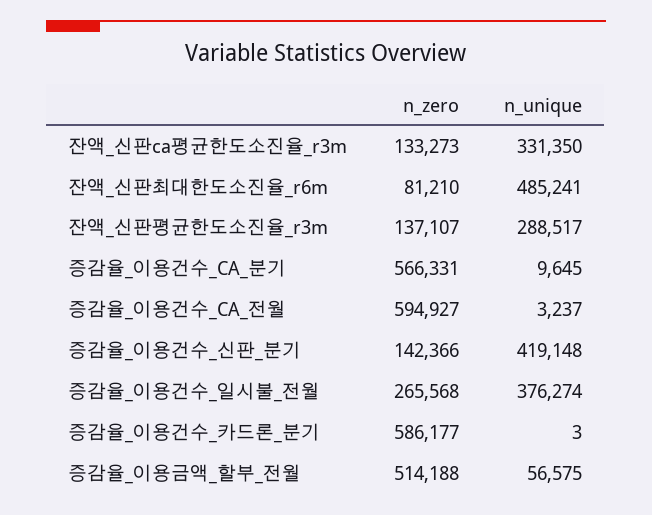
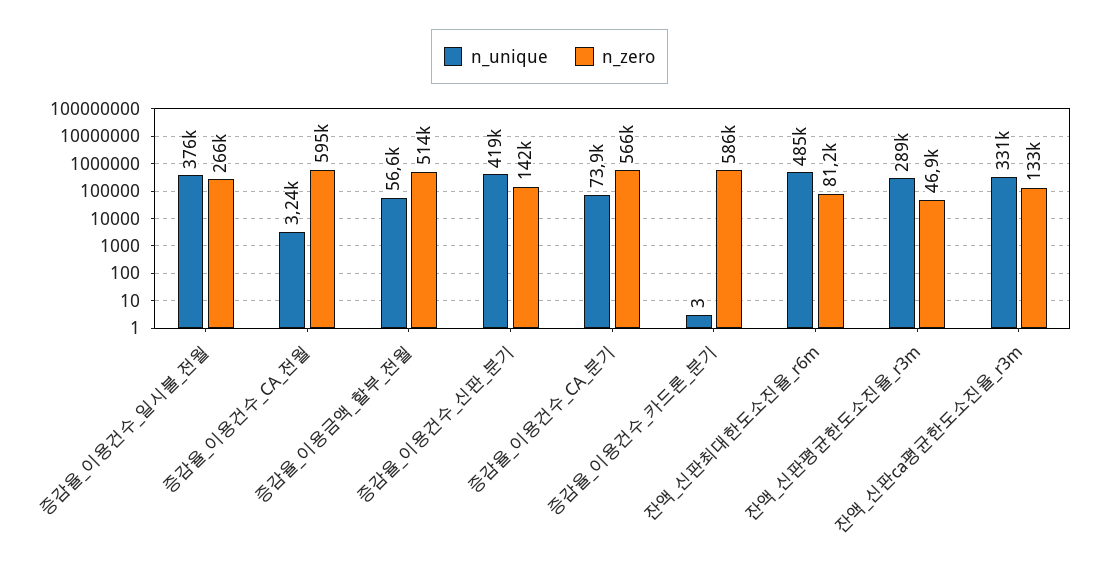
n_zero, 잔액_신판평균한도소진율_r3m: 137107 -> 46900
n_unique, 증감율_이용건수_CA_분기: 9645 -> 73900

